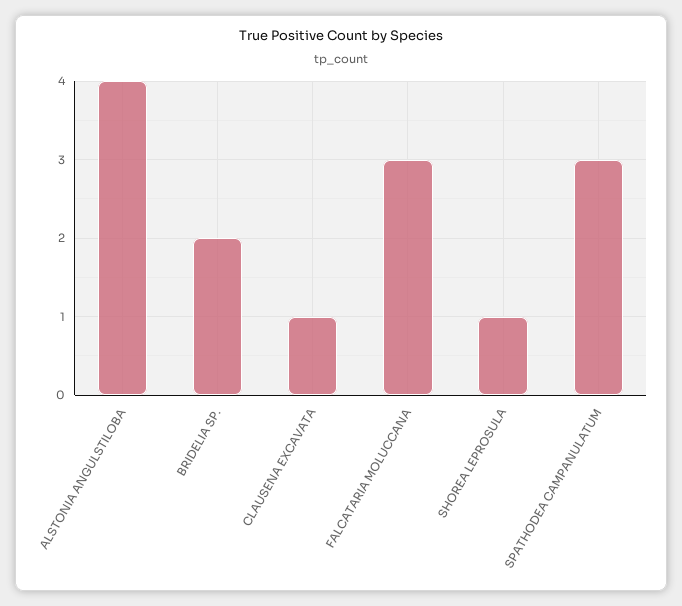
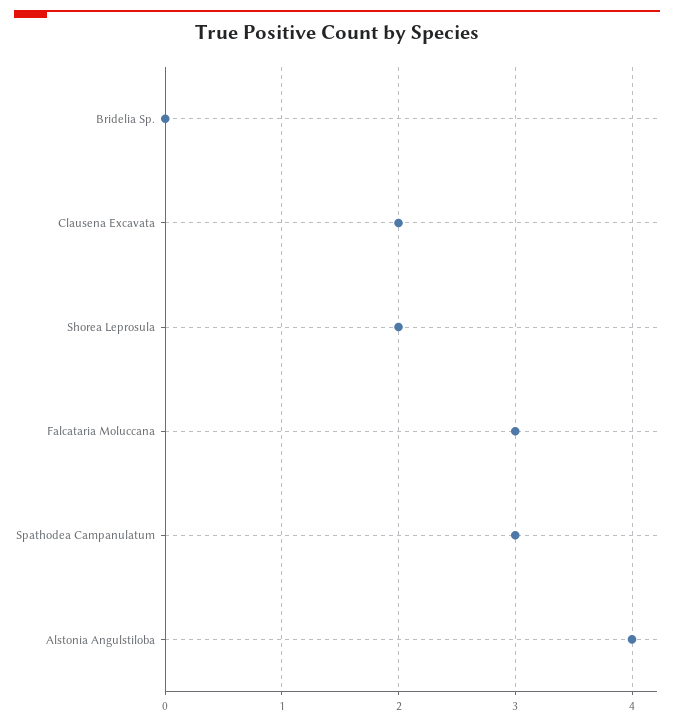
BRIDELIA SP.: 2 -> 0
CLAUSENA EXCAVATA: 1 -> 2
SHOREA LEPROSULA: 1 -> 2

